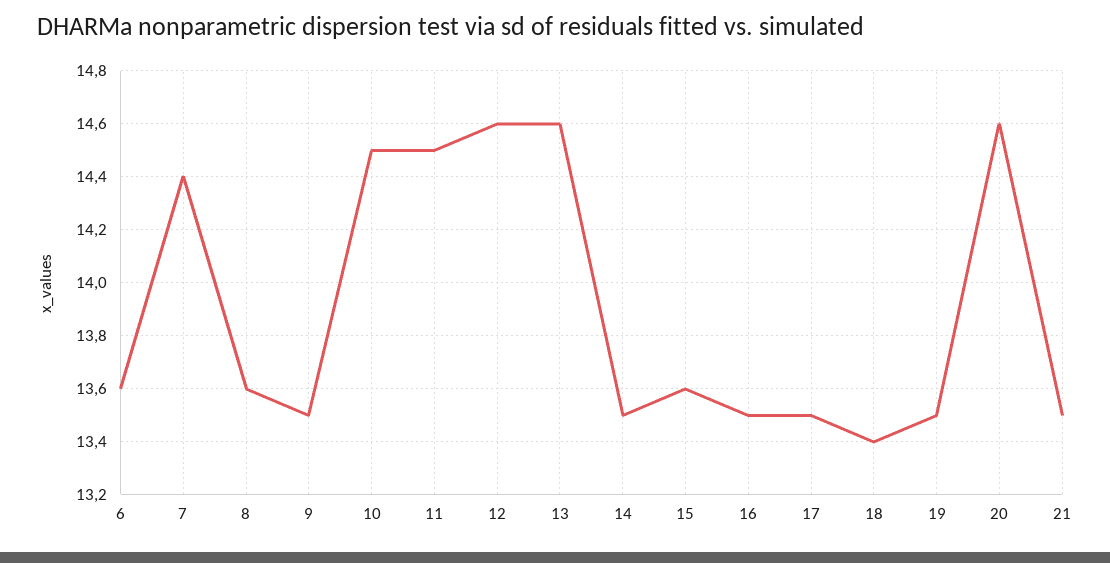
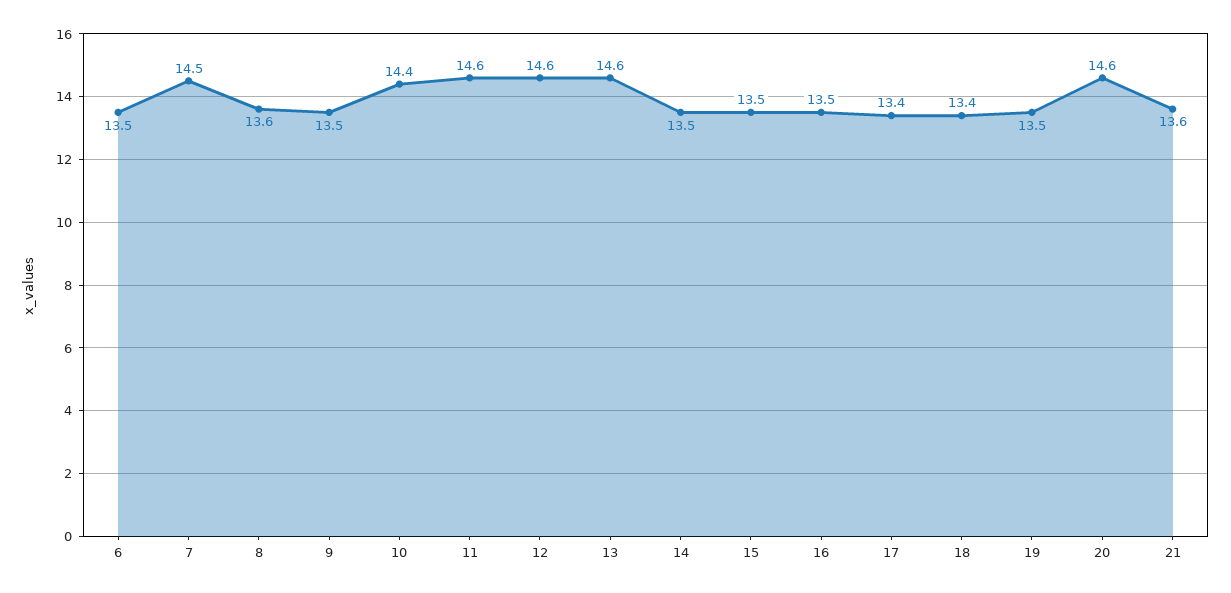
6: 13.6 -> 13.5
7: 14.4 -> 14.5
10: 14.5 -> 14.4
11: 14.5 -> 14.6
15: 13.6 -> 13.5
17: 13.5 -> 13.4
21: 13.5 -> 13.6

